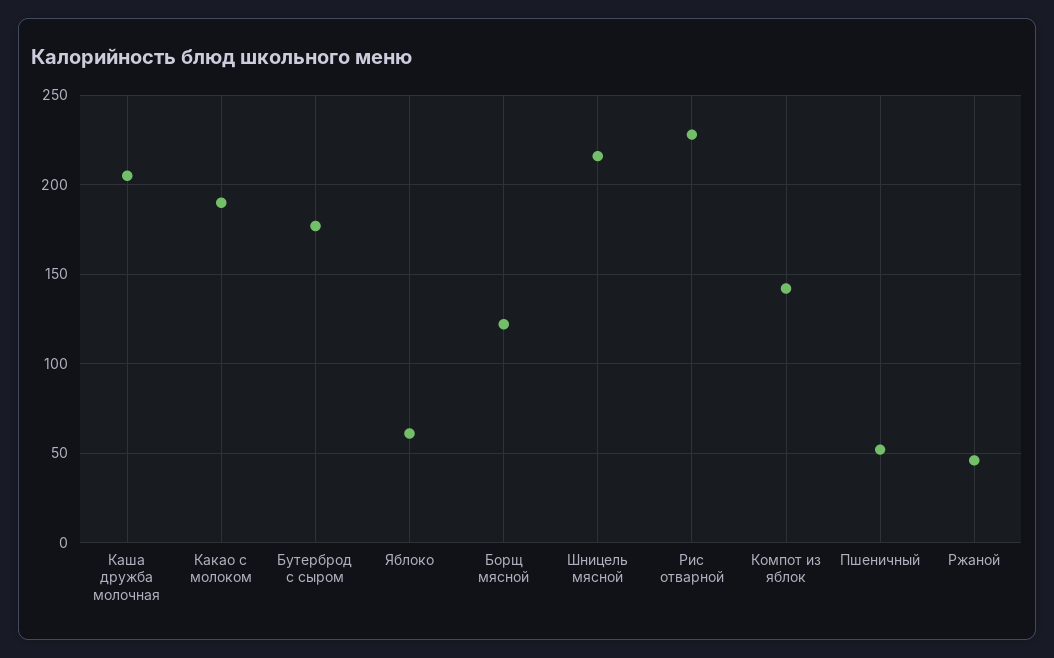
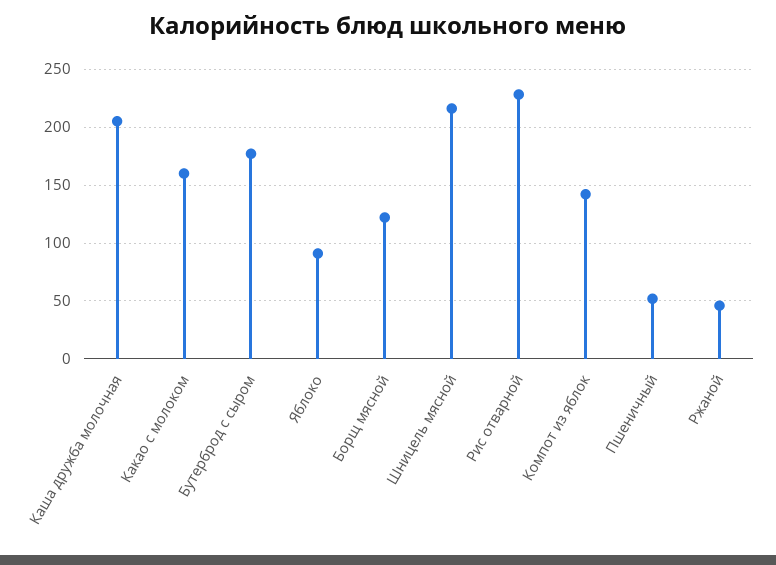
Какао с молоком: 190 -> 160
Яблоко: 60 -> 90

